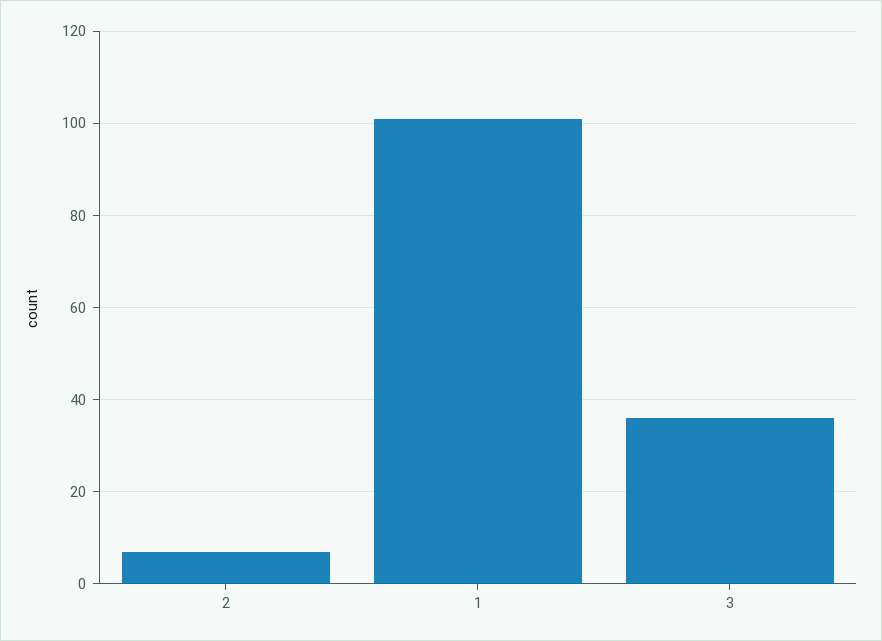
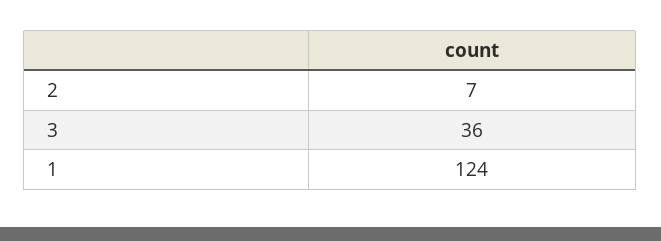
1: 100 -> 124

